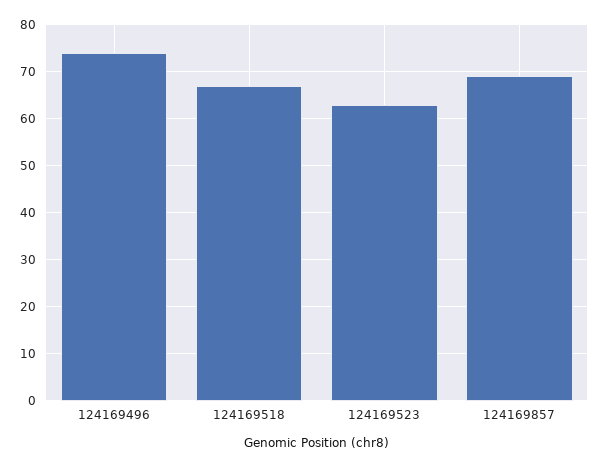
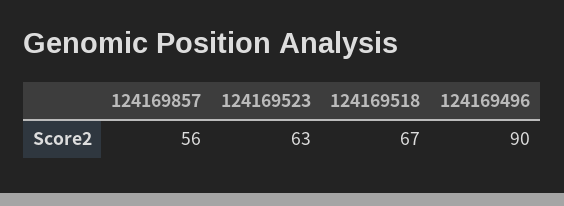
124169496: 75 -> 90
124169857: 70 -> 56

